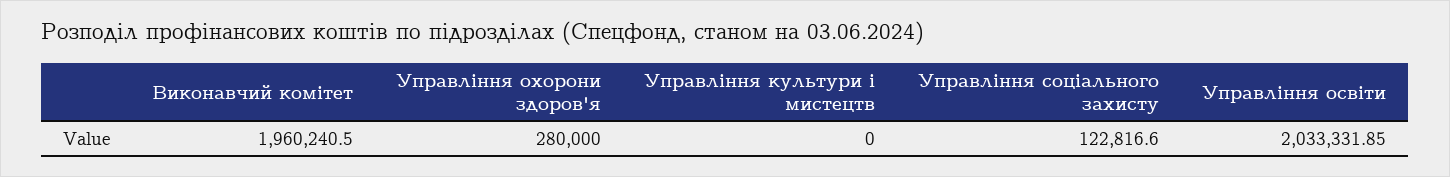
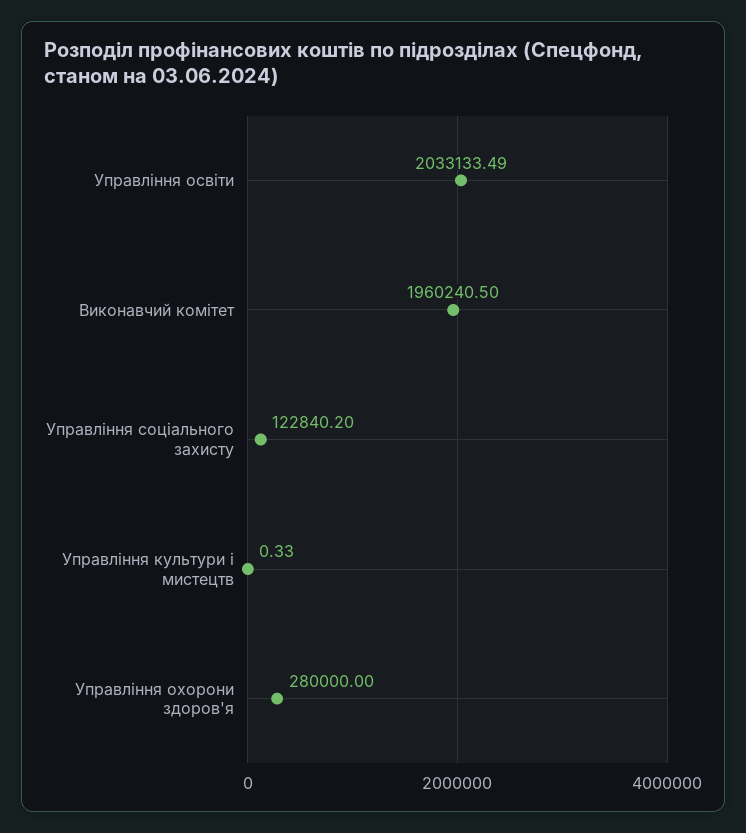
Управління культури і мистецтв: 0 -> 0.33
Управління соціального захисту: 122816.6 -> 122840.2
Управління освіти: 2033331.85 -> 2033133.49

